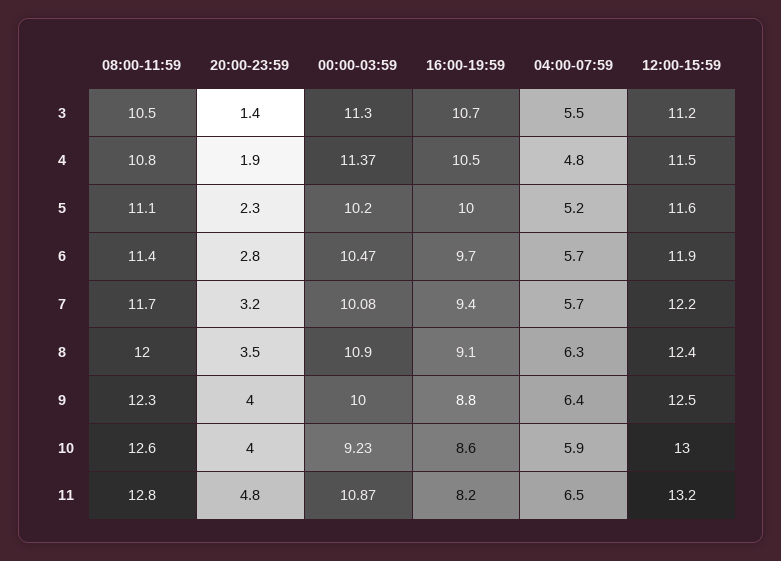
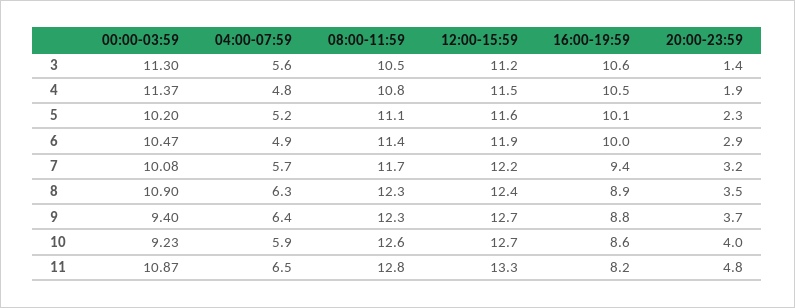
16:00-19:59, 3: 10.7 -> 10.6
04:00-07:59, 3: 5.5 -> 5.6
16:00-19:59, 5: 10 -> 10.1
20:00-23:59, 6: 2.8 -> 2.9
16:00-19:59, 6: 9.7 -> 10
04:00-07:59, 6: 5.7 -> 4.9
08:00-11:59, 8: 12 -> 12.3
16:00-19:59, 8: 9.1 -> 8.9
20:00-23:59, 9: 4 -> 3.7
00:00-03:59, 9: 10 -> 9.4
12:00-15:59, 9: 12.5 -> 12.7
12:00-15:59, 10: 13 -> 12.7
12:00-15:59, 11: 13.2 -> 13.3

